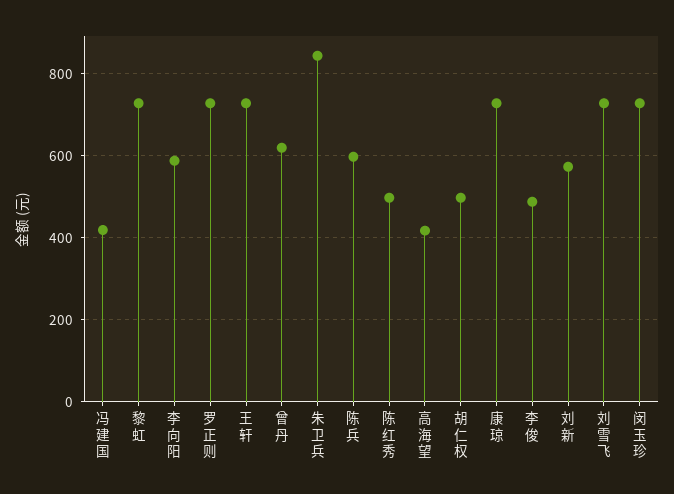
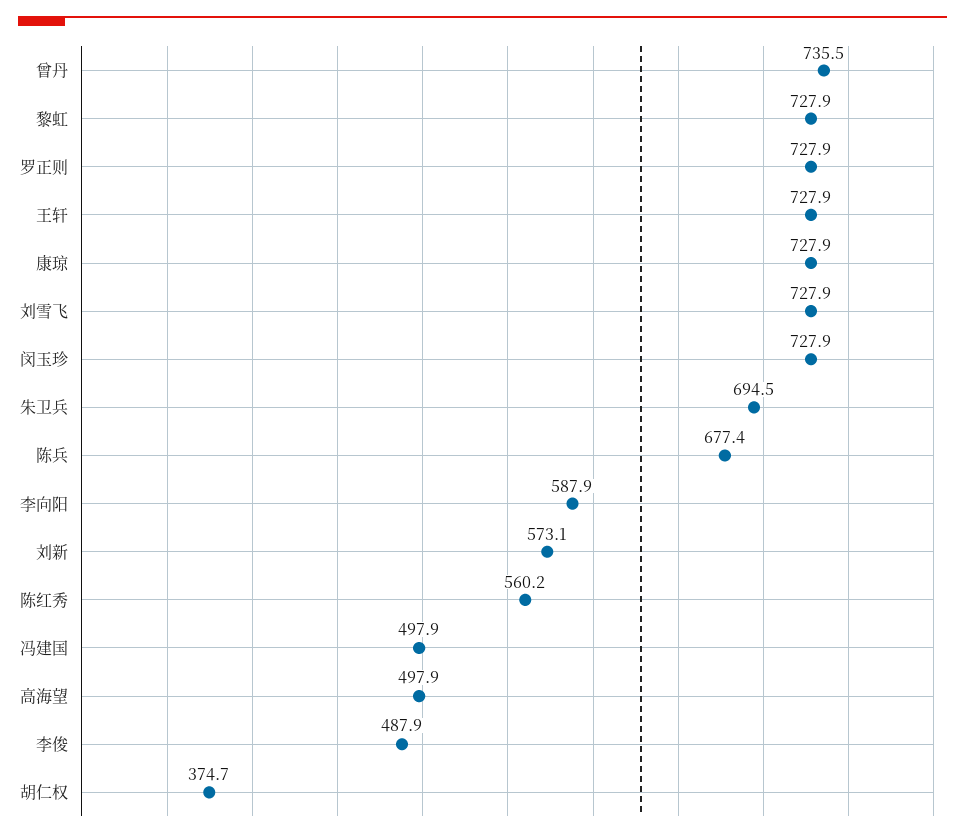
冯建国: 420 -> 497.9
曾丹: 620 -> 735.5
朱卫兵: 840 -> 694.5
陈兵: 600 -> 677.4
陈红秀: 500 -> 560.2
高海望: 420 -> 497.9
胡仁权: 500 -> 374.7

